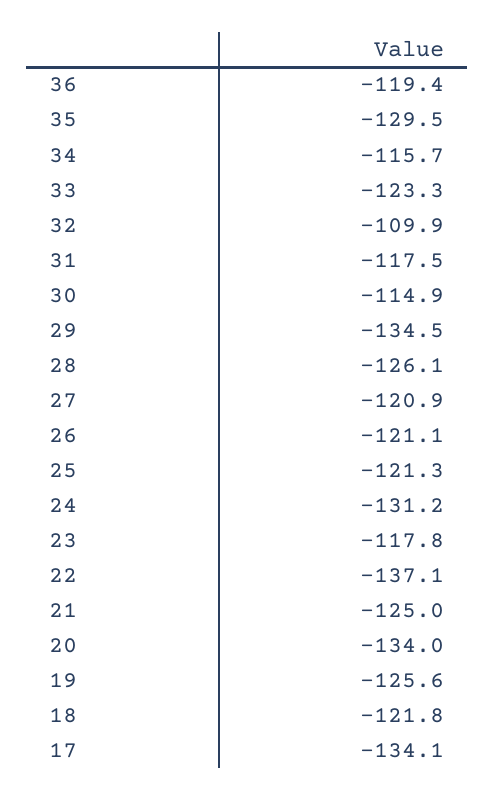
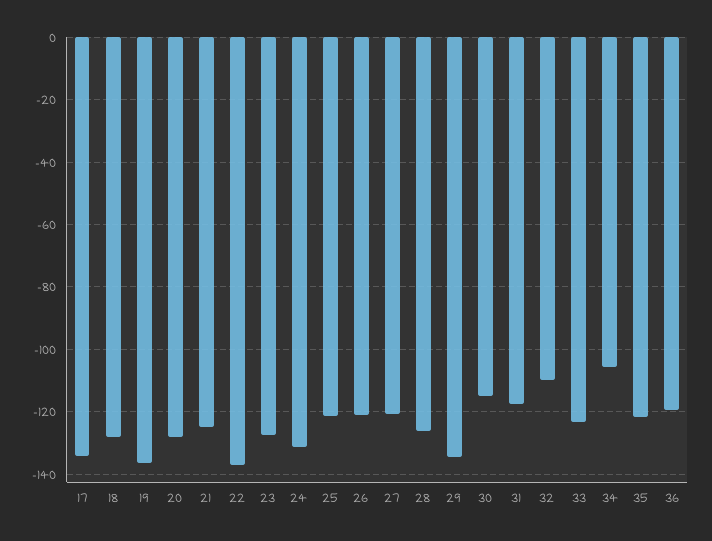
35: -129.5 -> -122
34: -115.7 -> -106
23: -117.8 -> -128
20: -134 -> -128
19: -125.6 -> -136
18: -121.8 -> -128

